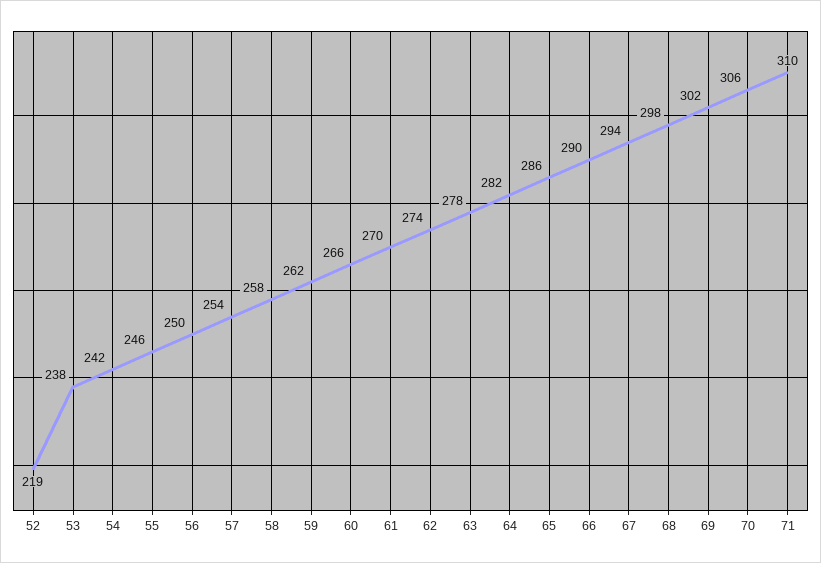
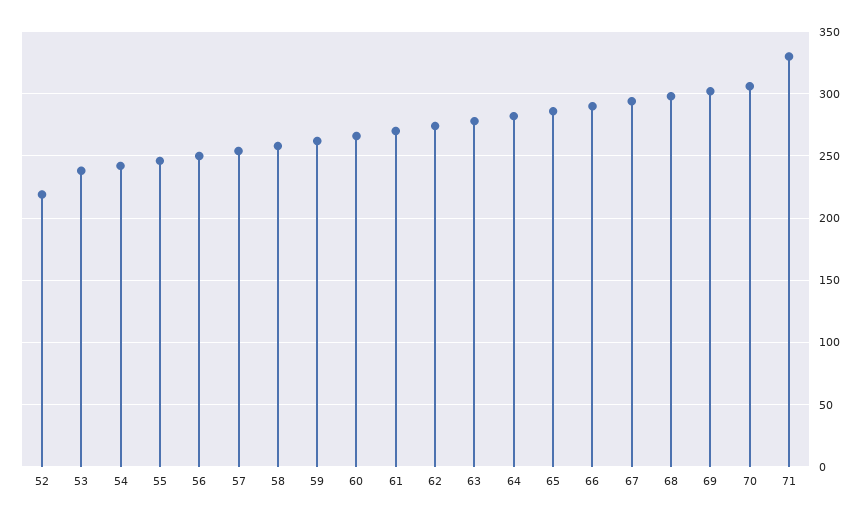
71: 310 -> 330

